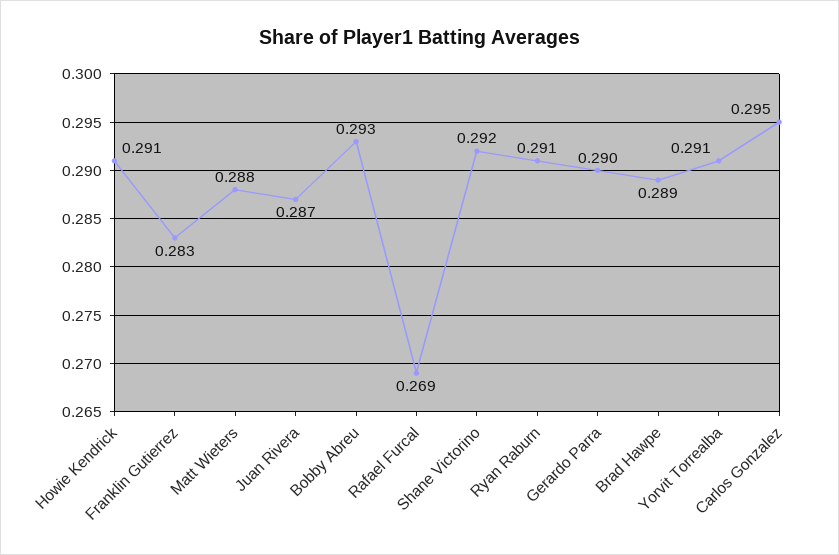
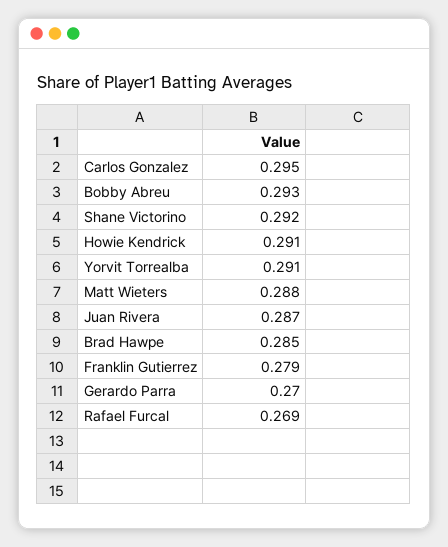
Franklin Gutierrez: 0.283 -> 0.279
Ryan Raburn: 0.291 -> none
Gerardo Parra: 0.29 -> 0.27
Brad Hawpe: 0.289 -> 0.285

